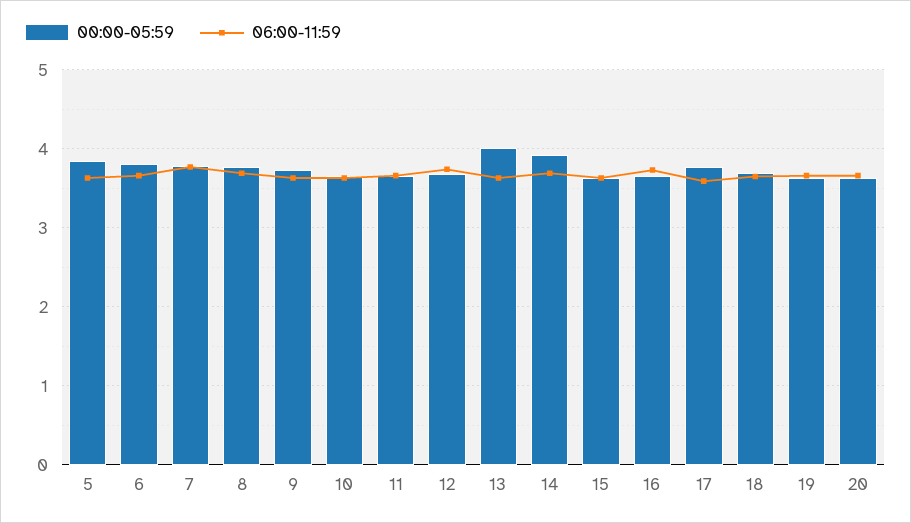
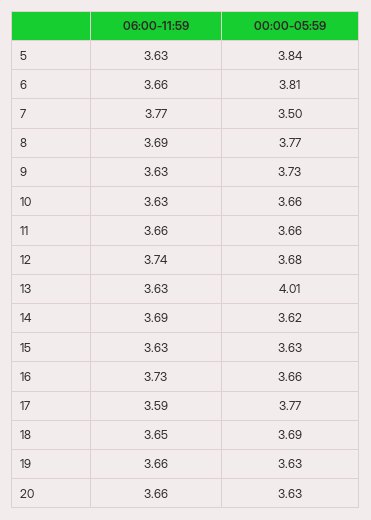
00:00-05:59, 7: 3.8 -> 3.5
00:00-05:59, 14: 3.9 -> 3.62

